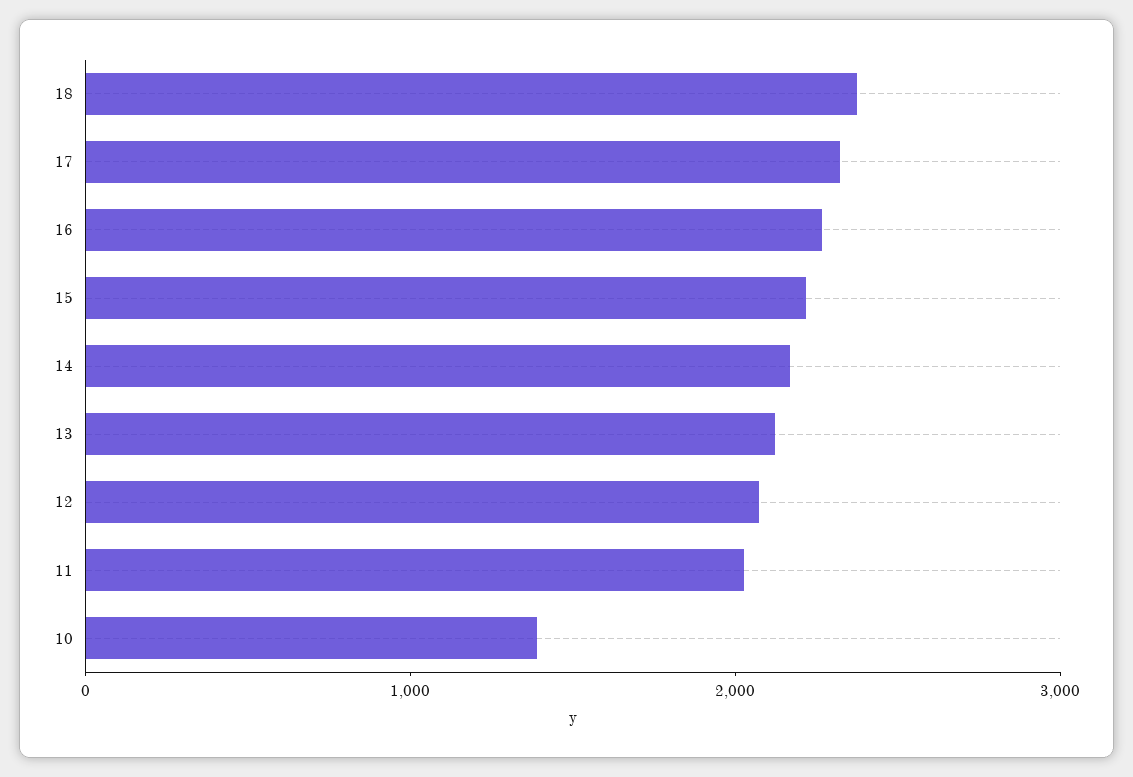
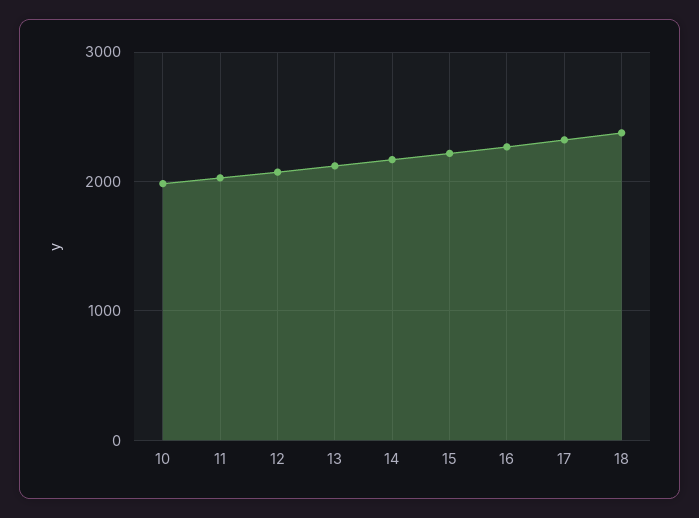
10: 1400 -> 2000

